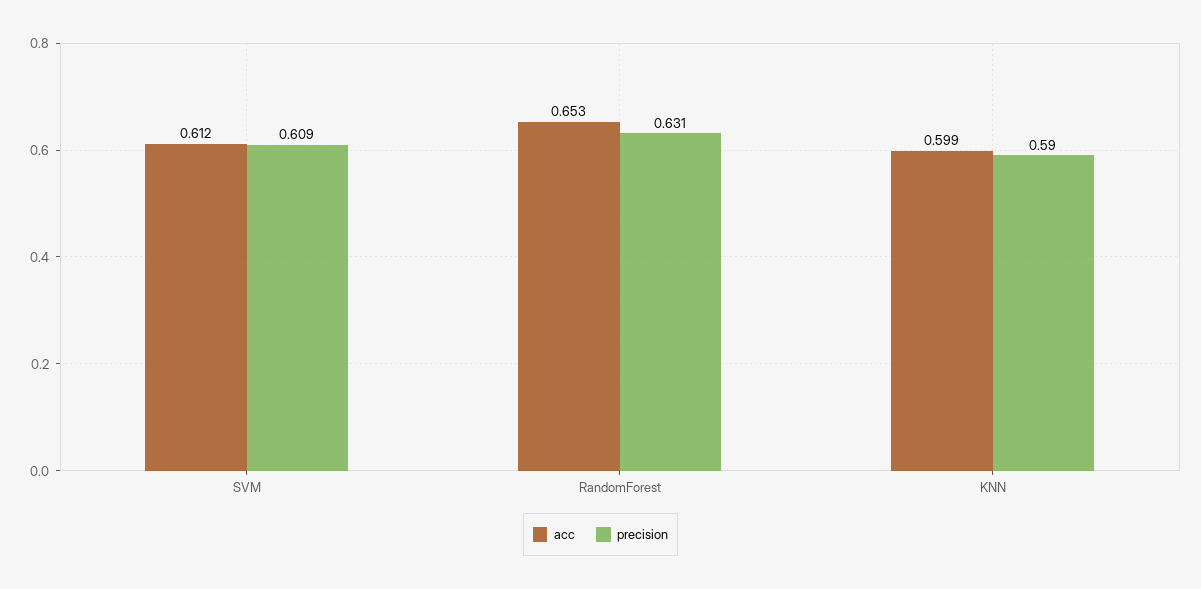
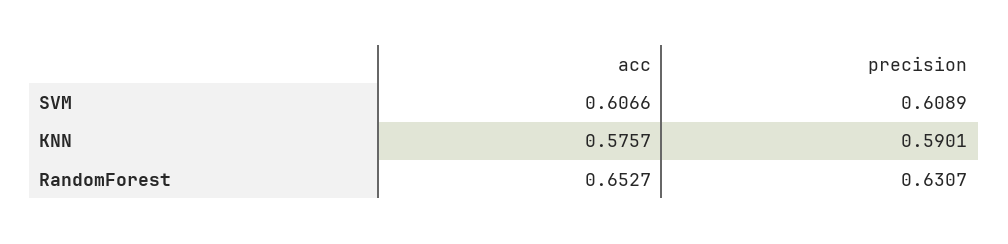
acc, SVM: 0.612 -> 0.6066
acc, KNN: 0.599 -> 0.5757

